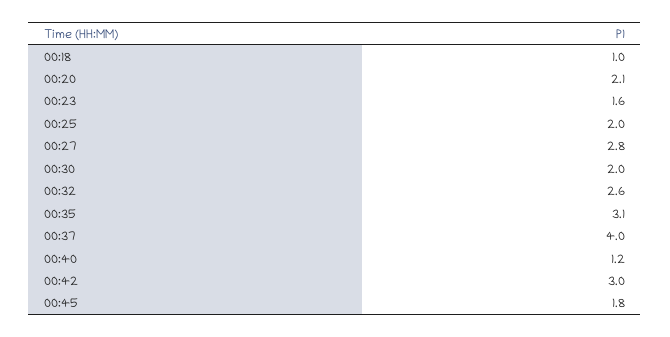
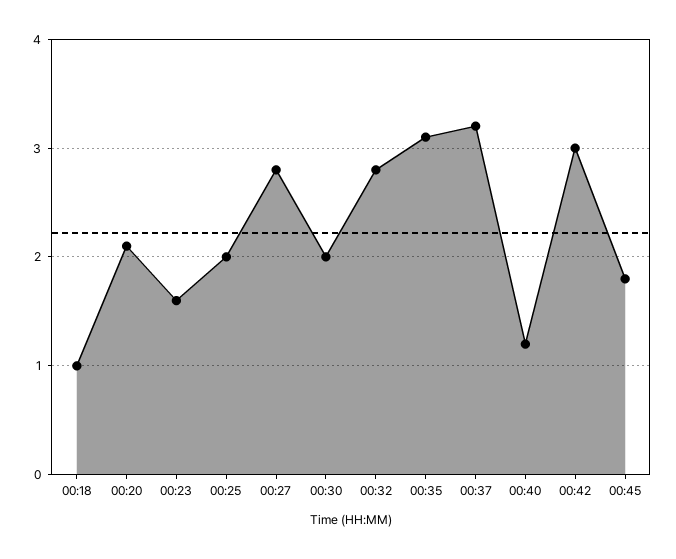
00:32: 2.6 -> 2.8
00:37: 4 -> 3.2

